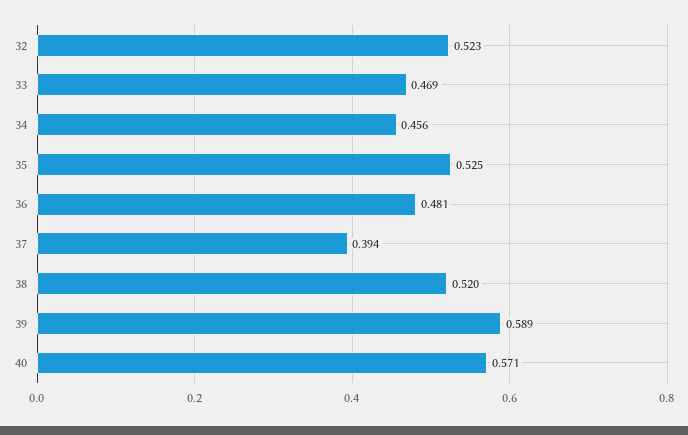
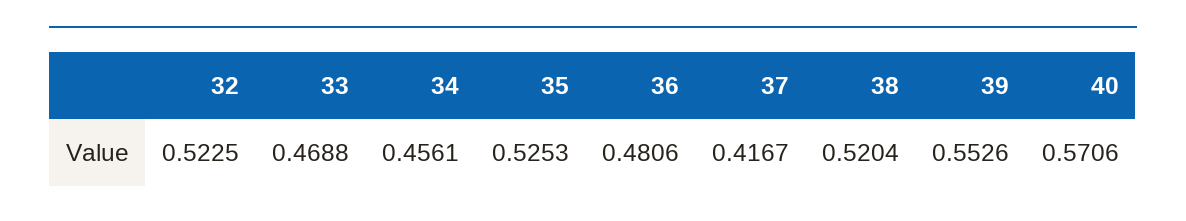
37: 0.394 -> 0.4167
39: 0.589 -> 0.5526

